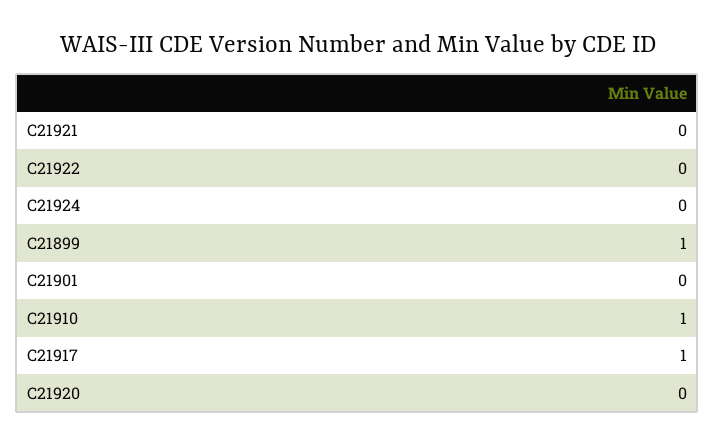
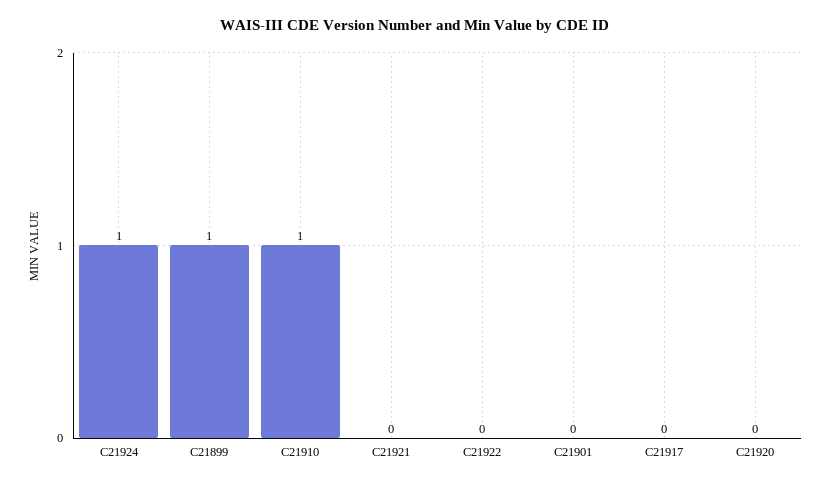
C21924: 0 -> 1
C21917: 1 -> 0

